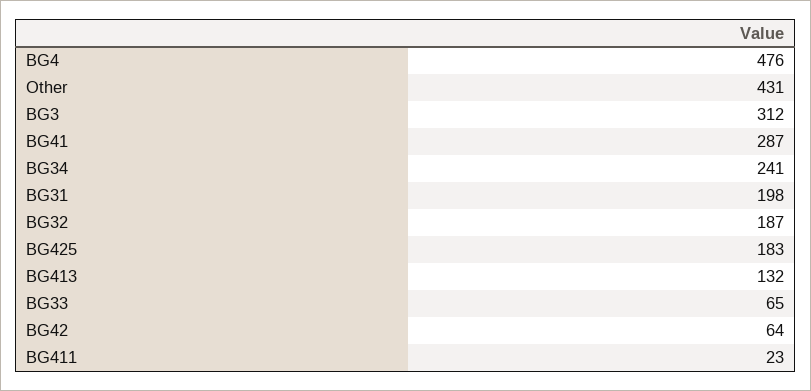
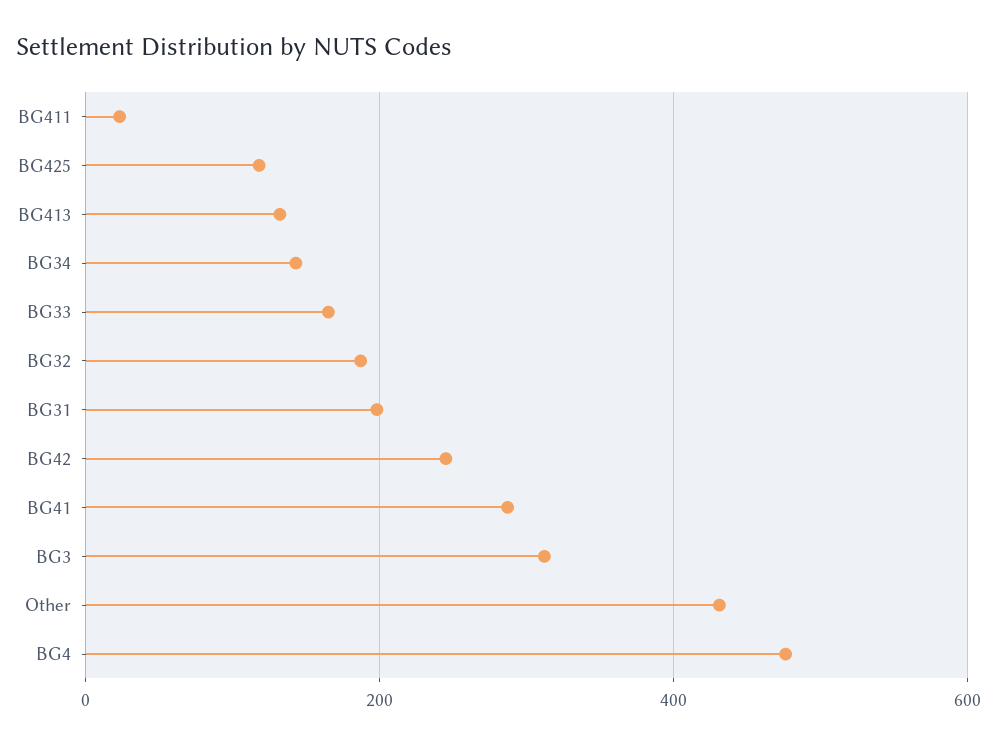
BG34: 241 -> 140
BG425: 183 -> 120
BG33: 65 -> 160
BG42: 64 -> 240

